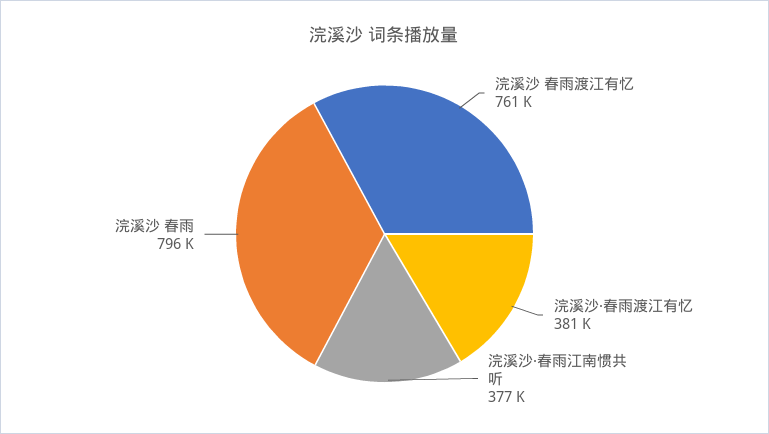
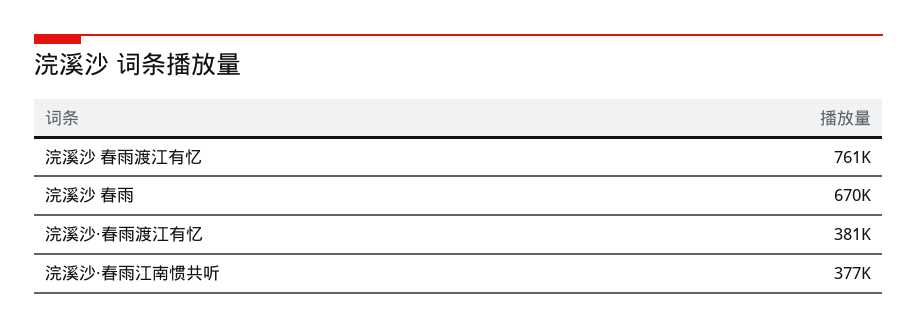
浣溪沙 春雨: 796000 -> 670000

